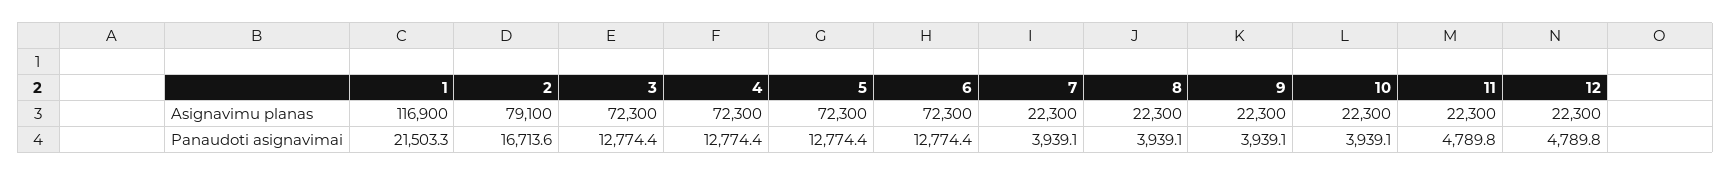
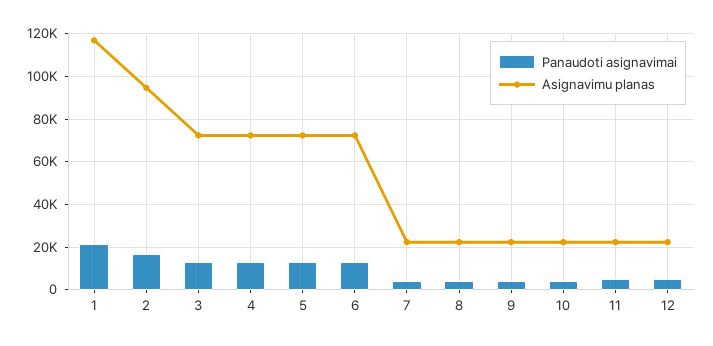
Asignavimu planas, 2: 79100 -> 95000

